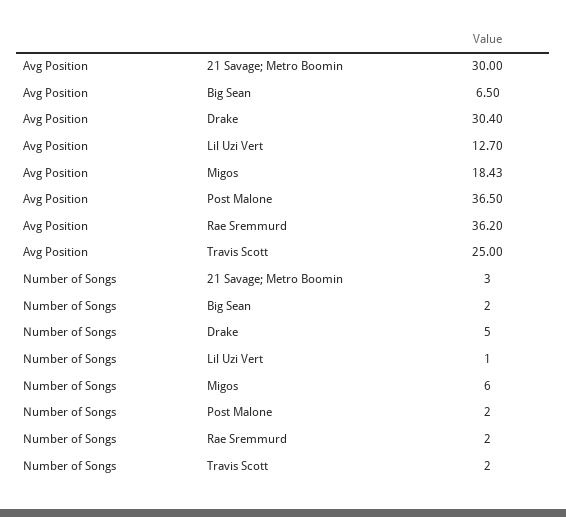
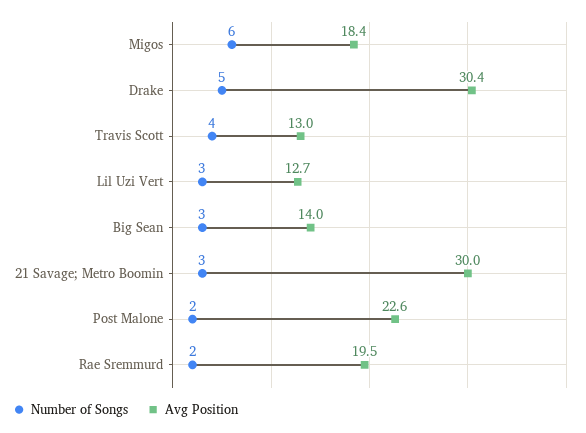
Avg Position, Big Sean: 6.5 -> 14
Avg Position, Post Malone: 36.5 -> 22.6
Avg Position, Rae Sremmurd: 36.2 -> 19.5
Avg Position, Travis Scott: 25 -> 13
Number of Songs, Big Sean: 2 -> 3
Number of Songs, Lil Uzi Vert: 1 -> 3
Number of Songs, Travis Scott: 2 -> 4

